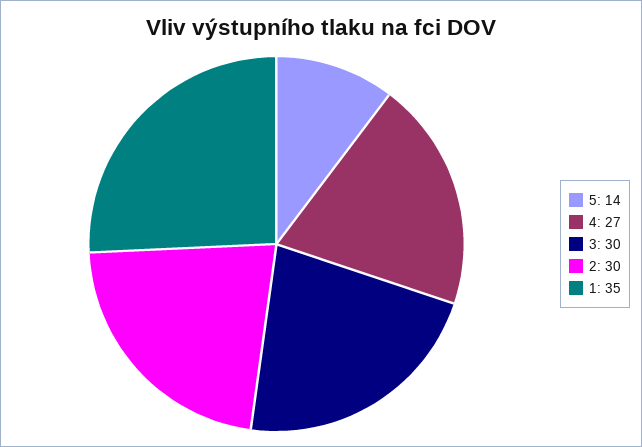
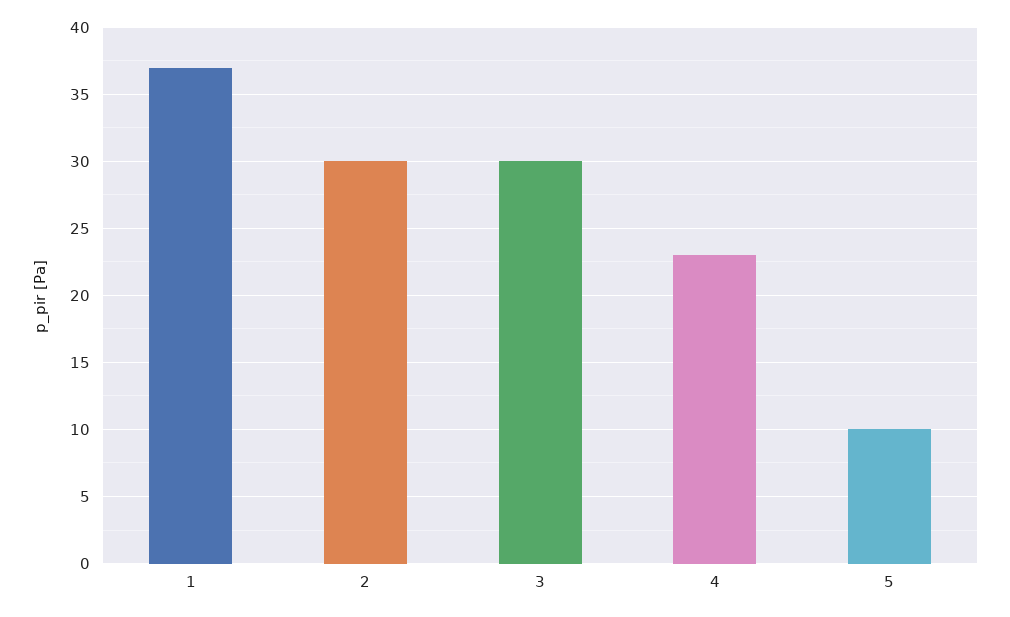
5: 14 -> 10
4: 27 -> 23
1: 35 -> 37

